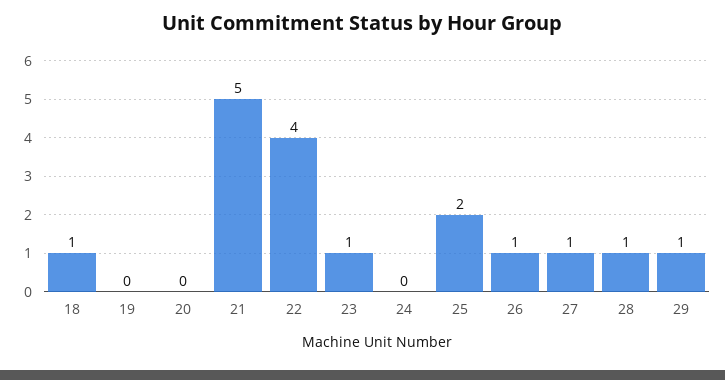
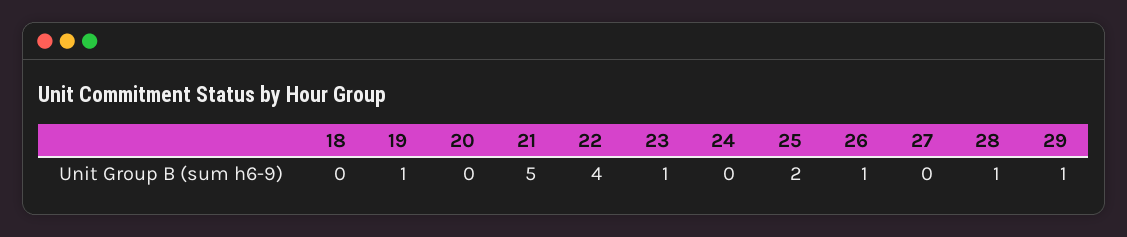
18: 1 -> 0
19: 0 -> 1
27: 1 -> 0

